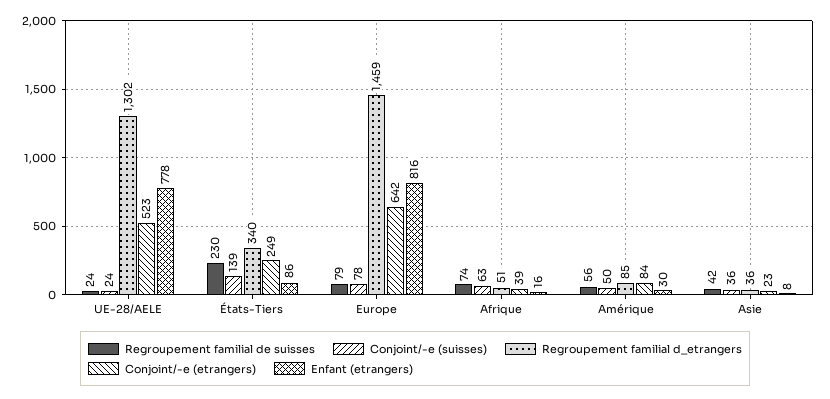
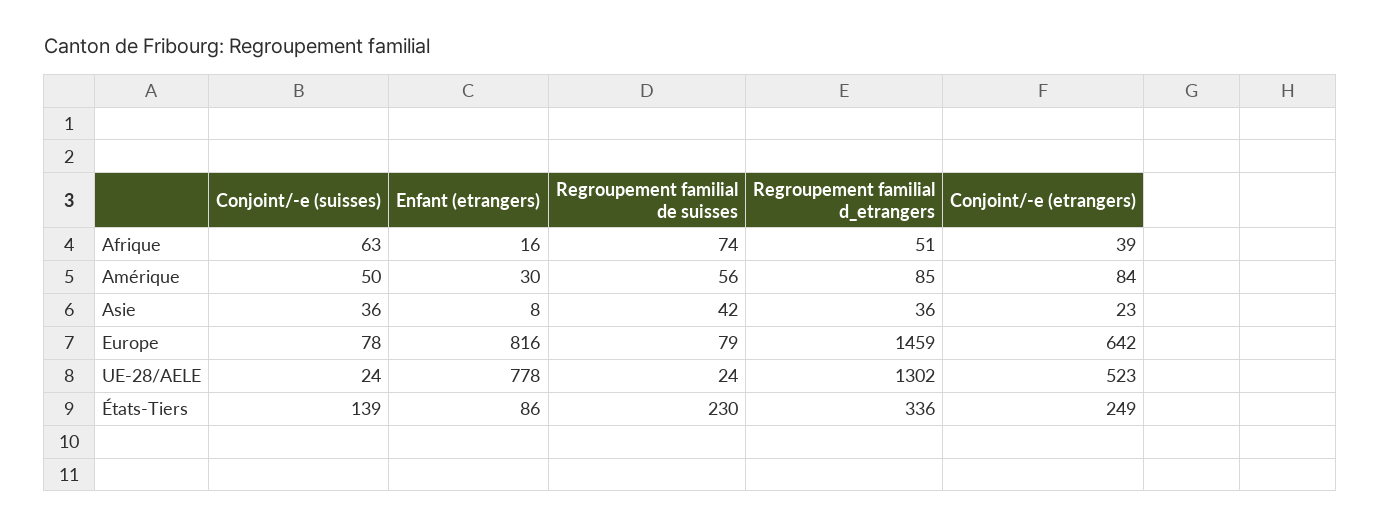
Regroupement familial d_etrangers, États-Tiers: 340 -> 336

